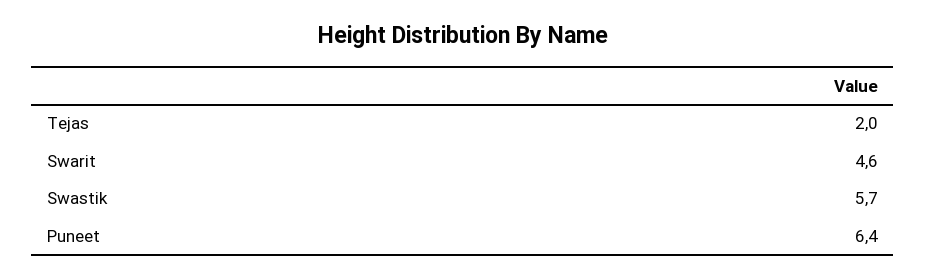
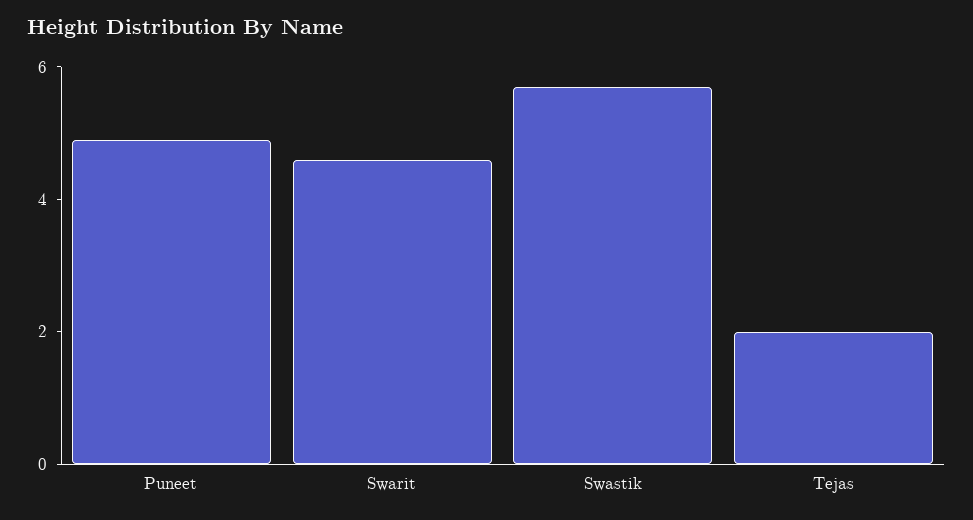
Puneet: 6.4 -> 5

